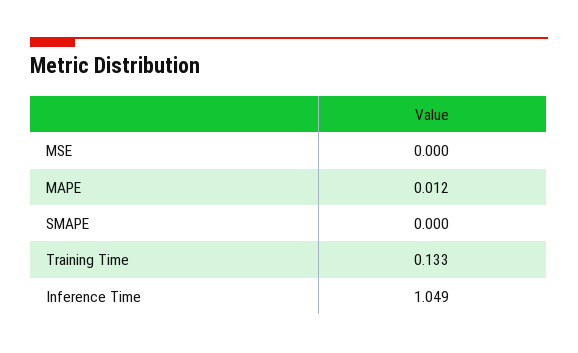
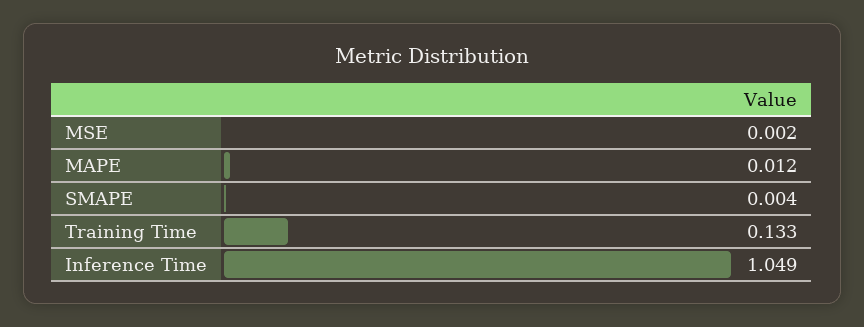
MSE: 0 -> 0.002
SMAPE: 0 -> 0.004

